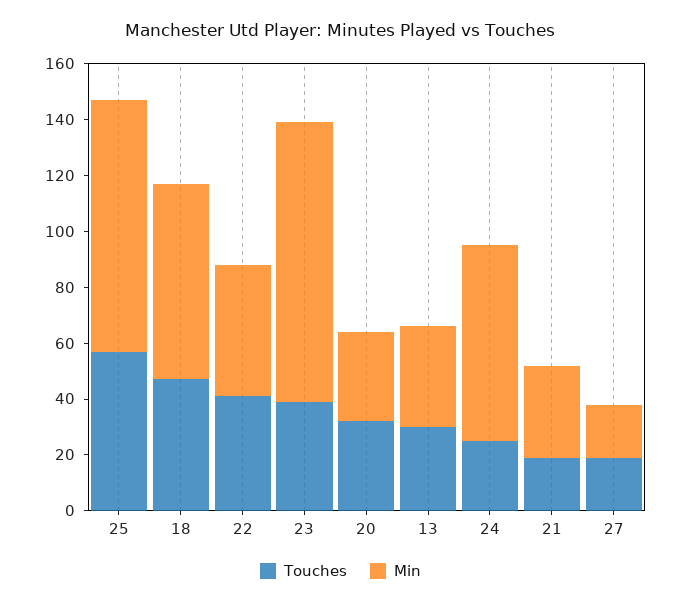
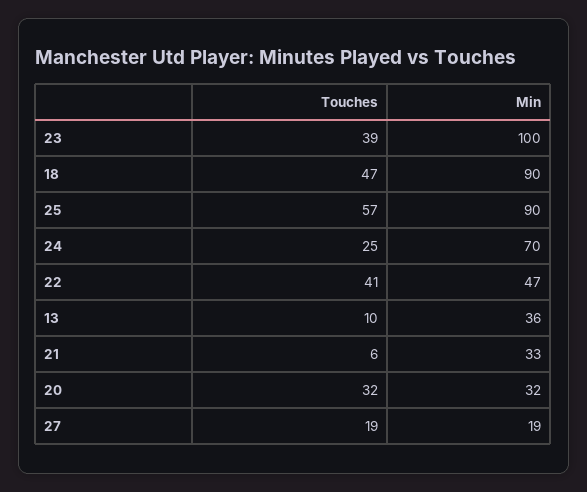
Min, 18: 70 -> 90
Touches, 13: 30 -> 10
Touches, 21: 20 -> 6

